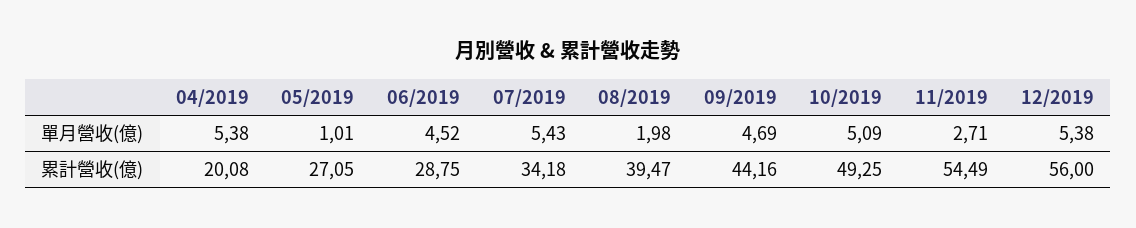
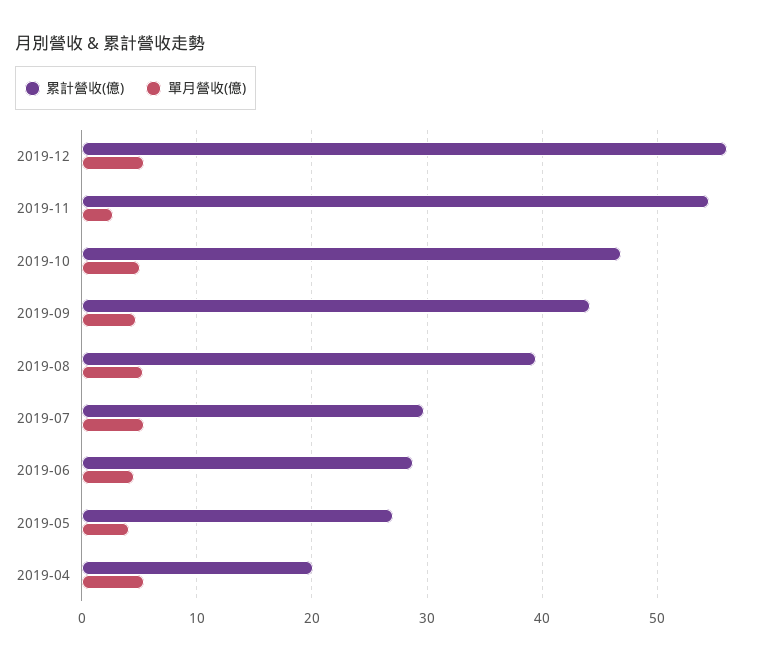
單月營收(億), 05/2019: 1.01 -> 4
單月營收(億), 08/2019: 1.98 -> 5
累計營收(億), 07/2019: 34.18 -> 30
累計營收(億), 10/2019: 49.25 -> 47

